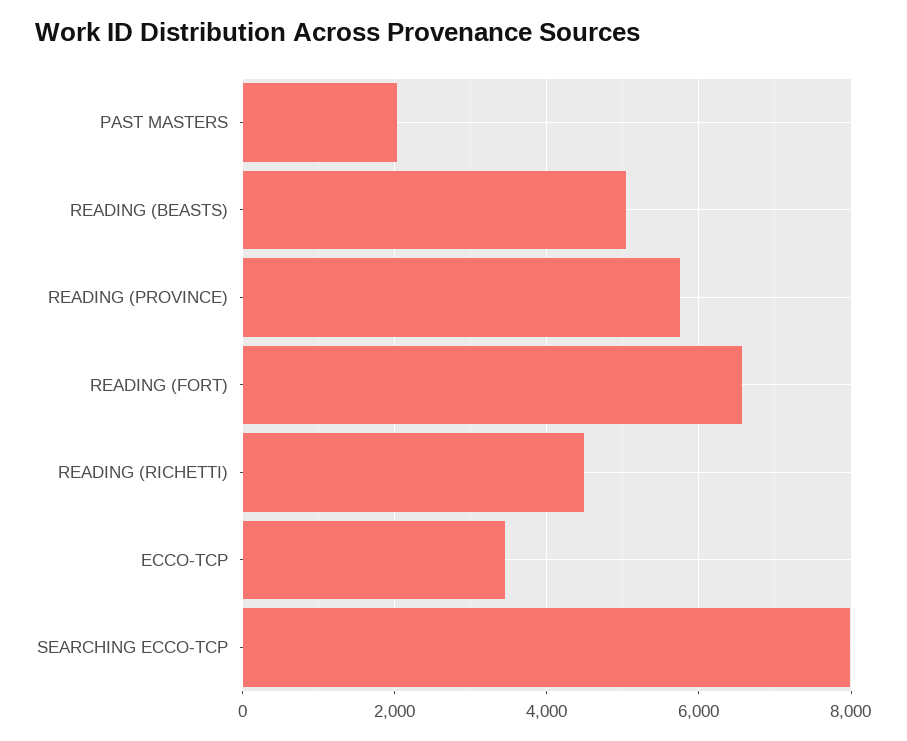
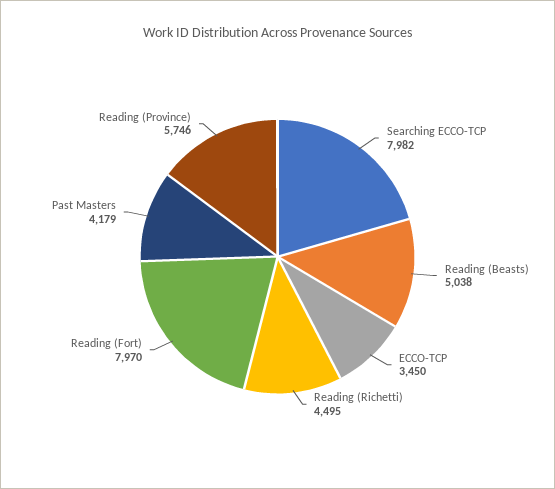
PAST MASTERS: 2000 -> 4179
READING (FORT): 6600 -> 7970

